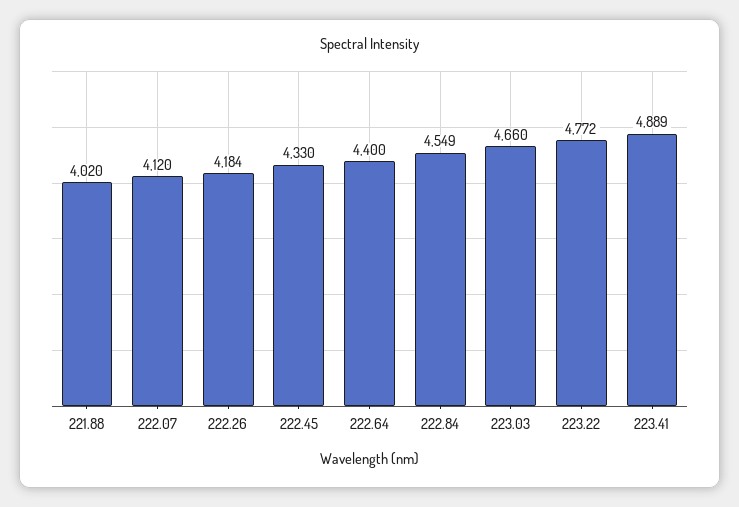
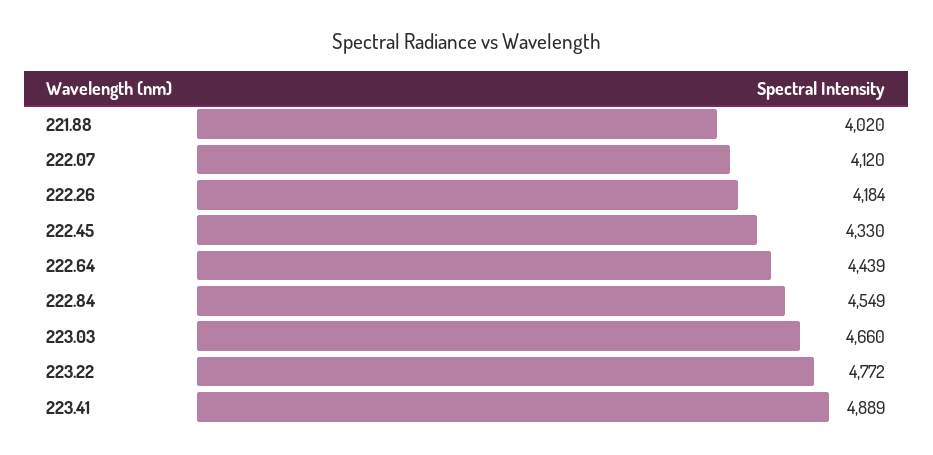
222.64: 4400 -> 4439

